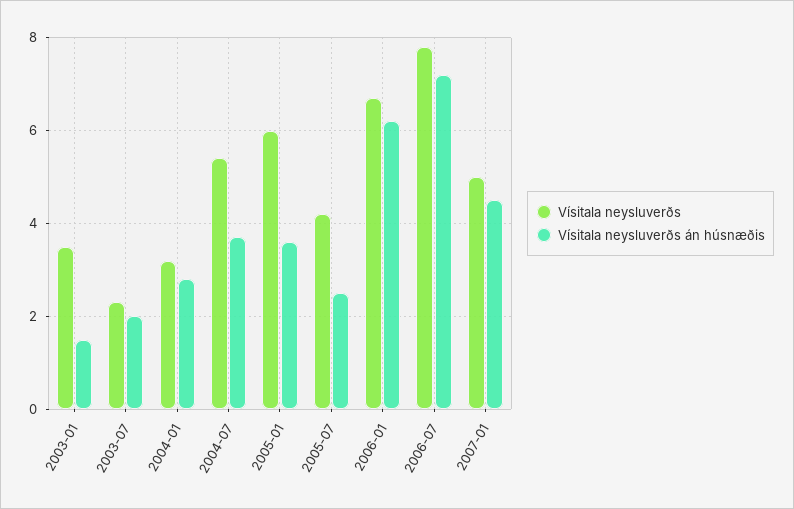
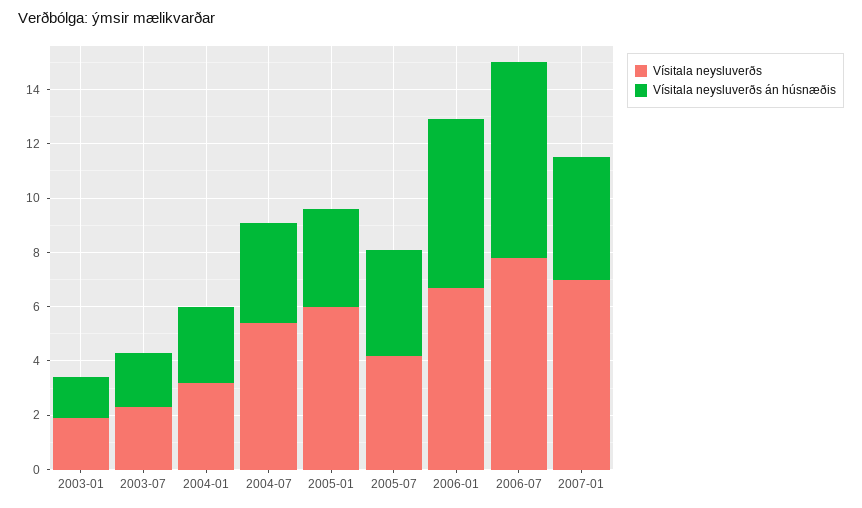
Vísitala neysluverðs, 2003-01: 3.5 -> 2
Vísitala neysluverðs án húsnæðis, 2005-07: 2.5 -> 4
Vísitala neysluverðs, 2007-01: 5 -> 7

